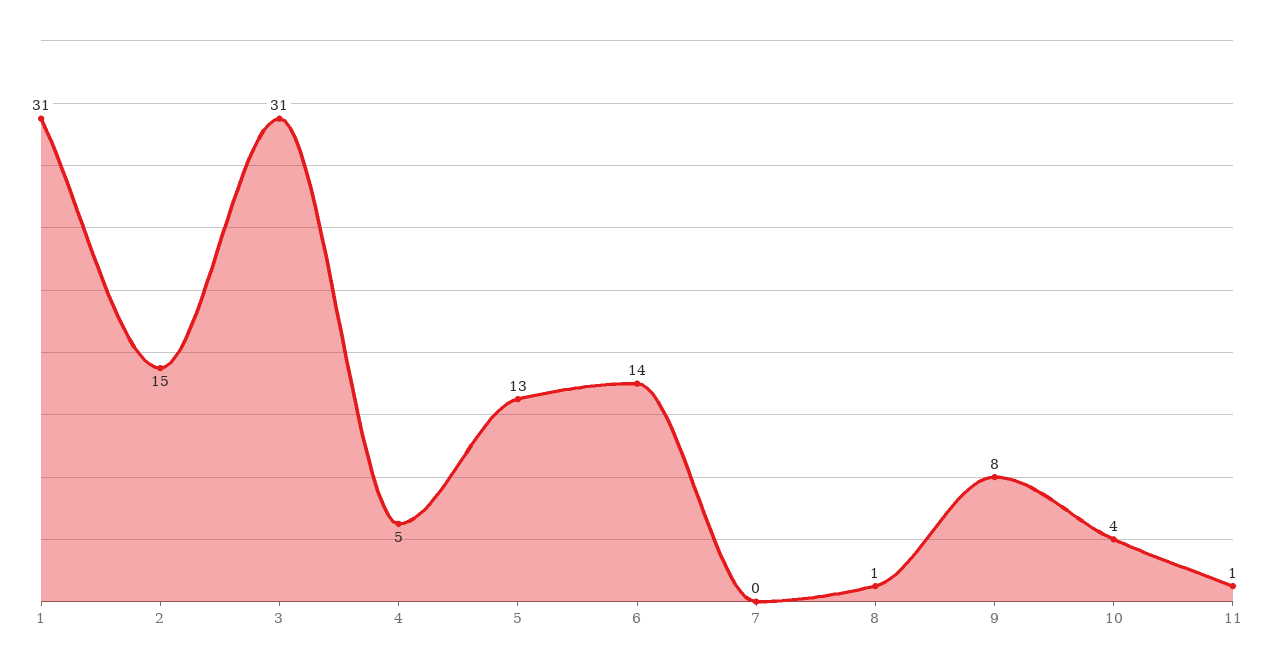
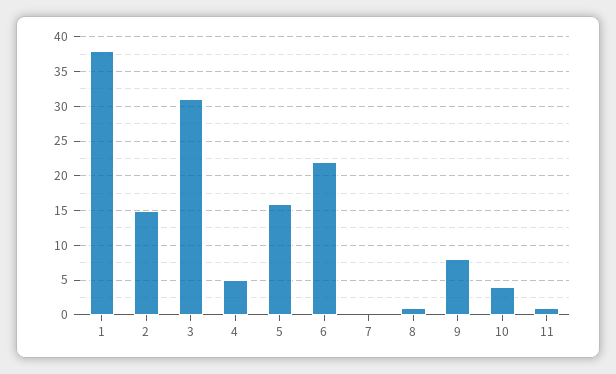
1: 31 -> 38
5: 13 -> 16
6: 14 -> 22

